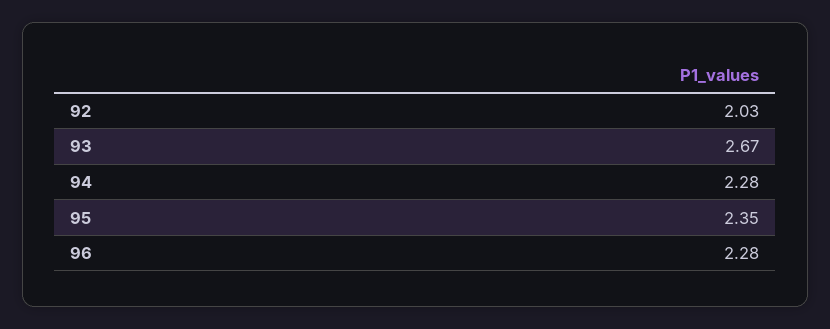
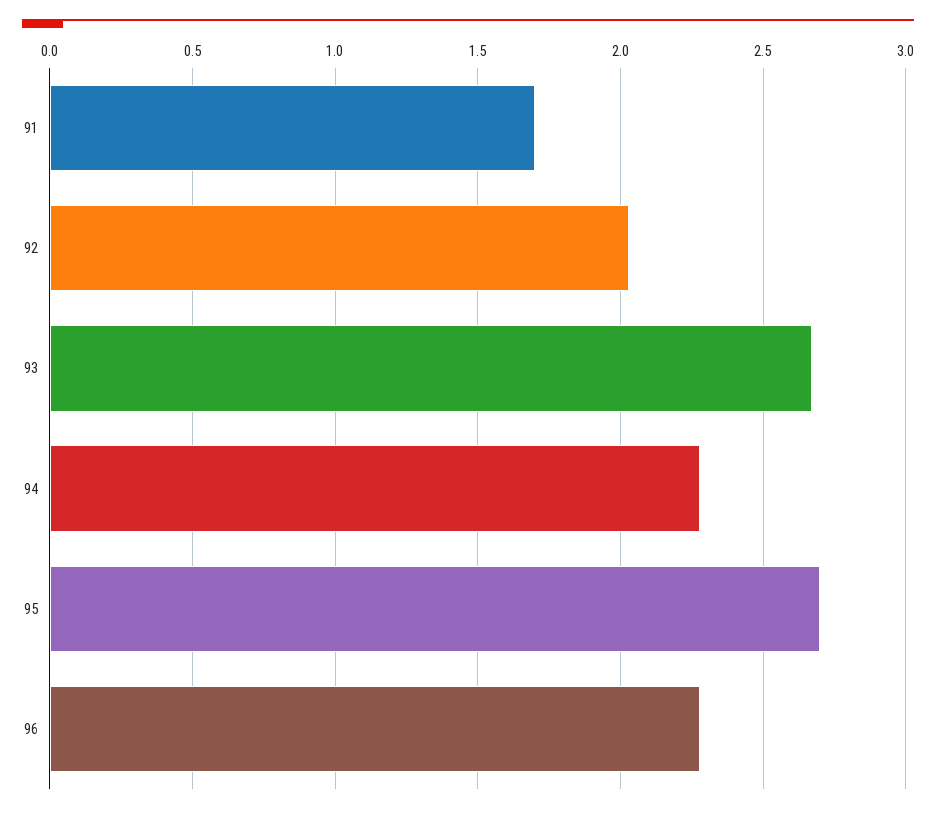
95: 2.35 -> 2.7
91: none -> 1.7

